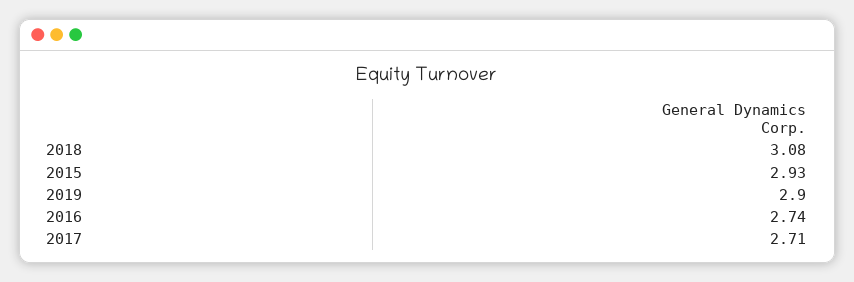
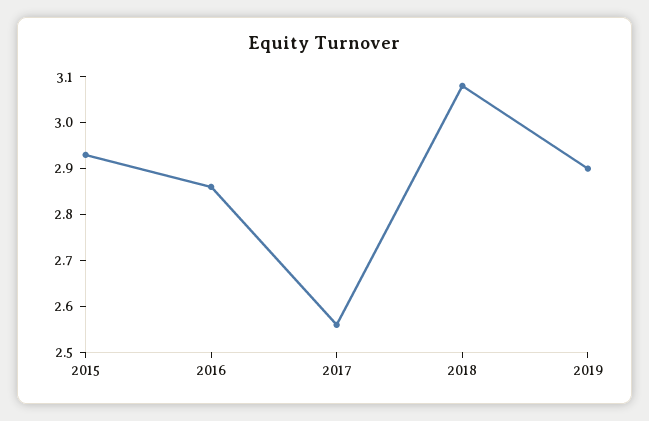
2016: 2.74 -> 2.85
2017: 2.71 -> 2.55

